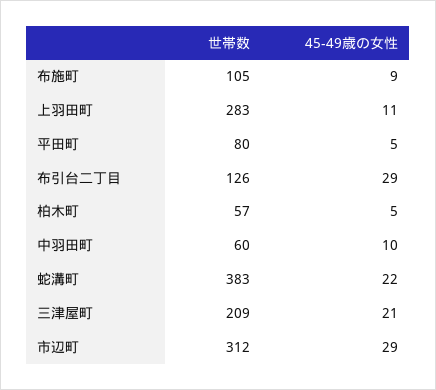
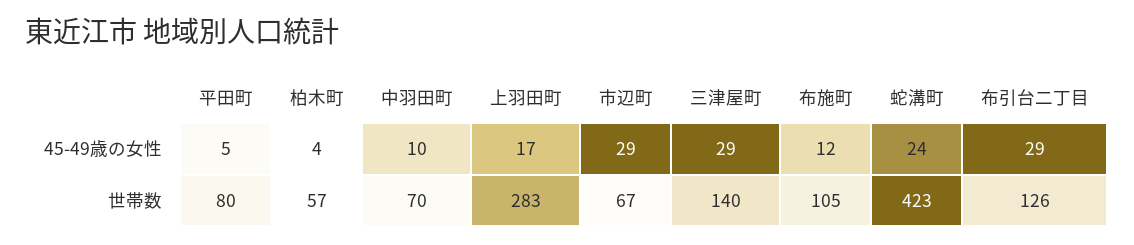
45-49歳の女性, 布施町: 9 -> 12
45-49歳の女性, 上羽田町: 11 -> 17
45-49歳の女性, 柏木町: 5 -> 4
世帯数, 中羽田町: 60 -> 70
世帯数, 蛇溝町: 383 -> 423
45-49歳の女性, 蛇溝町: 22 -> 24
世帯数, 三津屋町: 209 -> 140
45-49歳の女性, 三津屋町: 21 -> 29
世帯数, 市辺町: 312 -> 67

